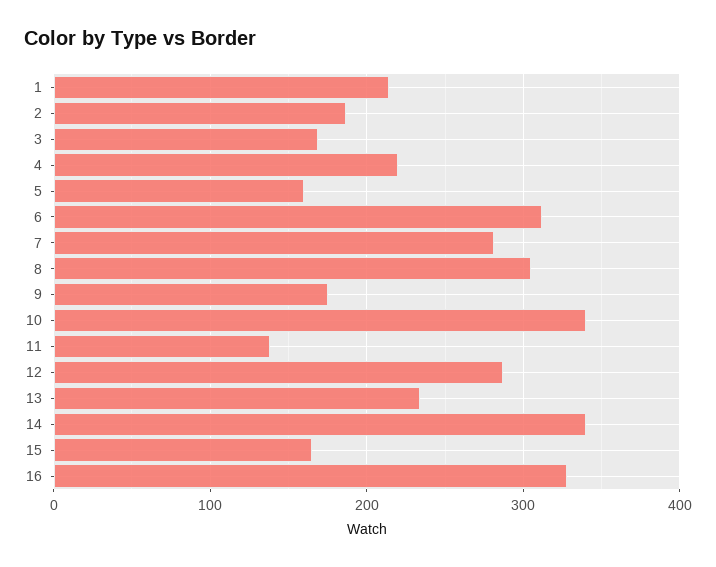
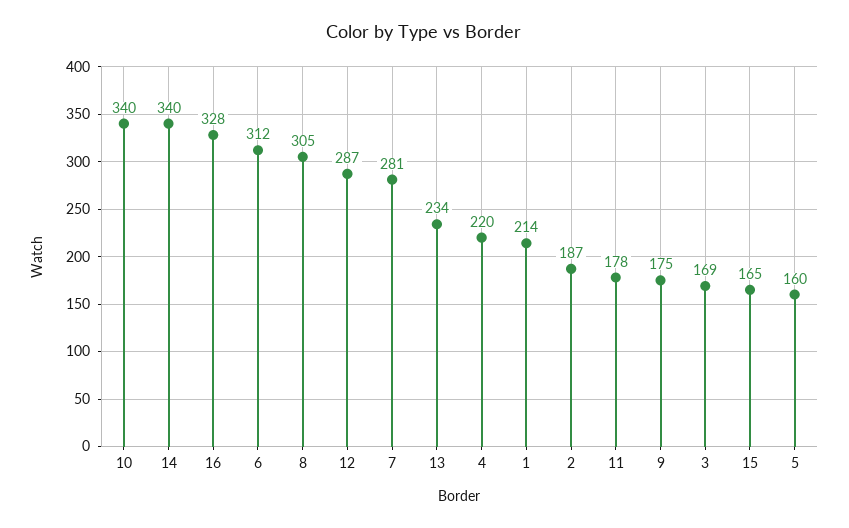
11: 140 -> 178

